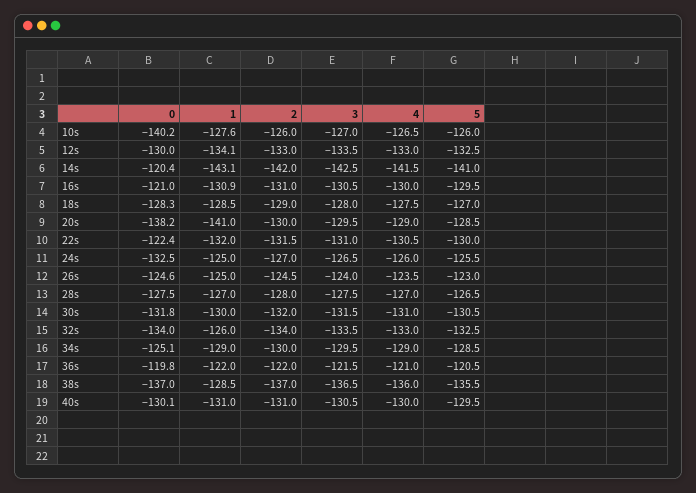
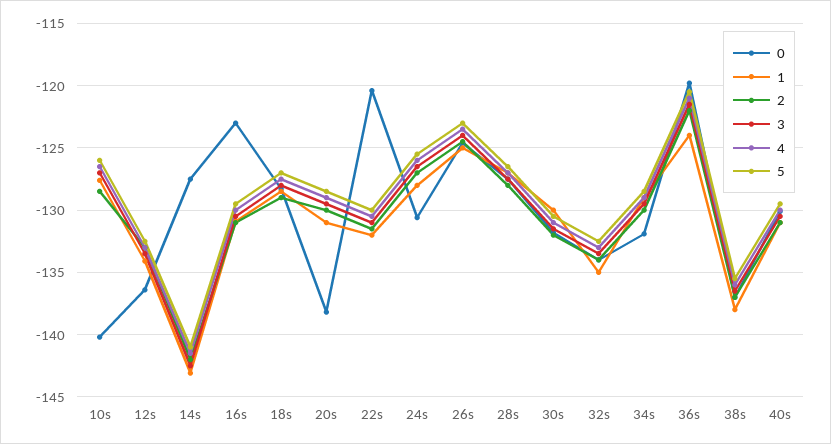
2, 10s: -126 -> -128.5
0, 12s: -130 -> -136.5
0, 14s: -120.4 -> -127.5
0, 16s: -121 -> -123
1, 20s: -141 -> -131
0, 22s: -122.4 -> -120.5
0, 24s: -132.5 -> -130.5
1, 24s: -125 -> -128
1, 32s: -126 -> -135
0, 34s: -125.1 -> -132
1, 36s: -122 -> -124
1, 38s: -128.5 -> -138

